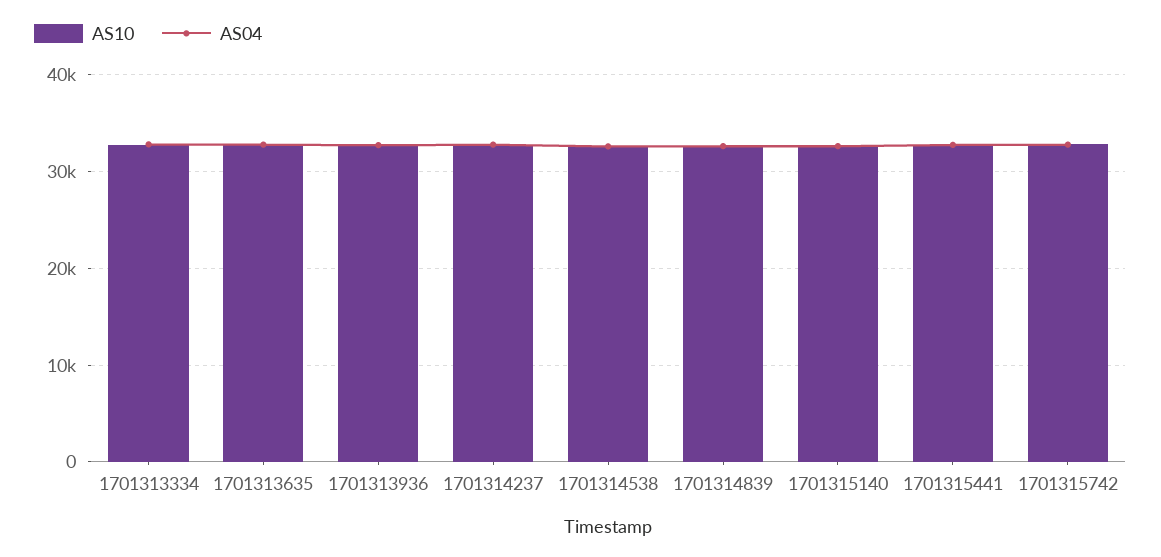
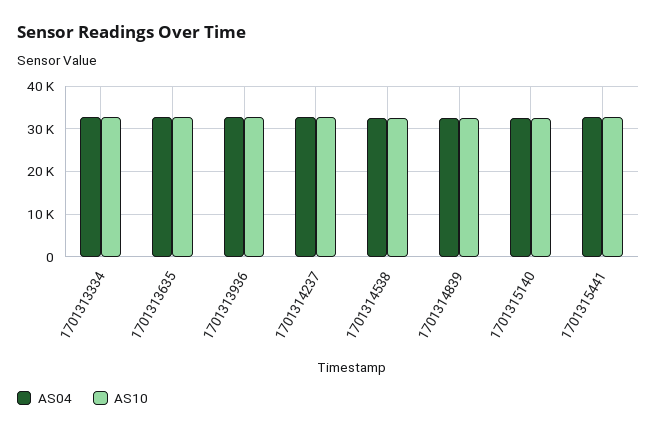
AS10, 1701315742: 33000 -> none
AS04, 1701315742: 33000 -> none

